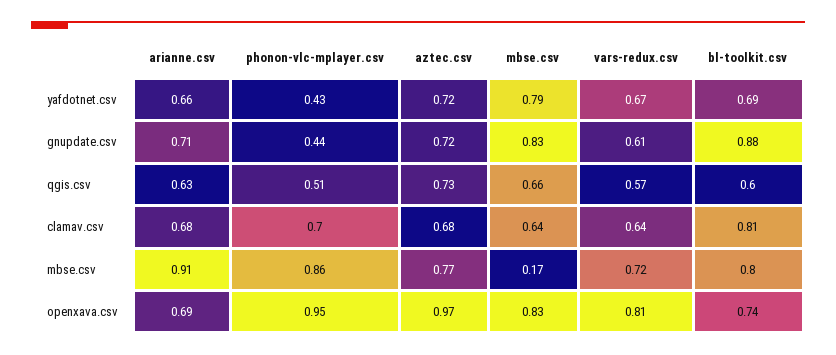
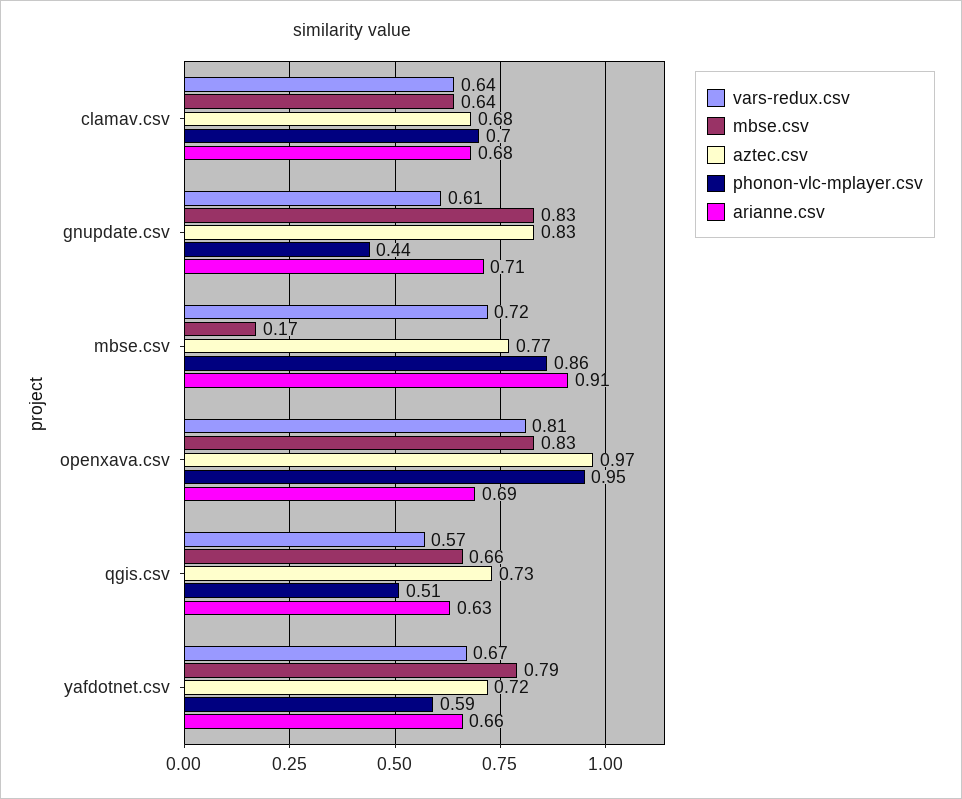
phonon-vlc-mplayer.csv, yafdotnet.csv: 0.43 -> 0.59
bl-toolkit.csv, yafdotnet.csv: 0.69 -> none
aztec.csv, gnupdate.csv: 0.72 -> 0.83
bl-toolkit.csv, gnupdate.csv: 0.88 -> none
bl-toolkit.csv, qgis.csv: 0.6 -> none
bl-toolkit.csv, clamav.csv: 0.81 -> none
bl-toolkit.csv, mbse.csv: 0.8 -> none
bl-toolkit.csv, openxava.csv: 0.74 -> none

